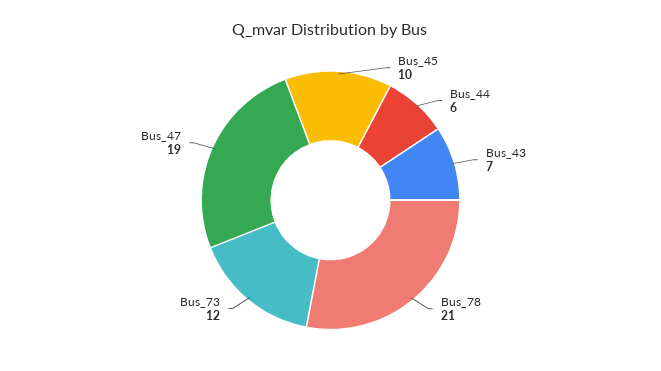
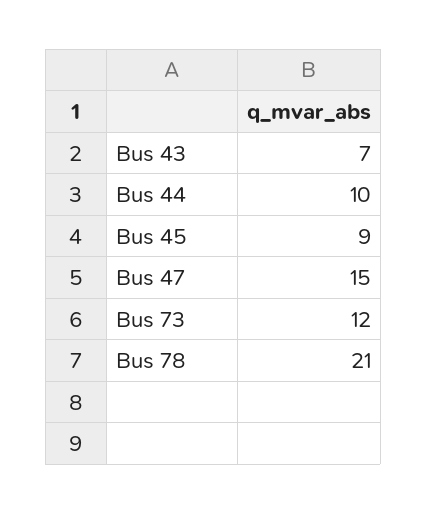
Bus_45: 10 -> 9
Bus_44: 6 -> 10
Bus_47: 19 -> 15

